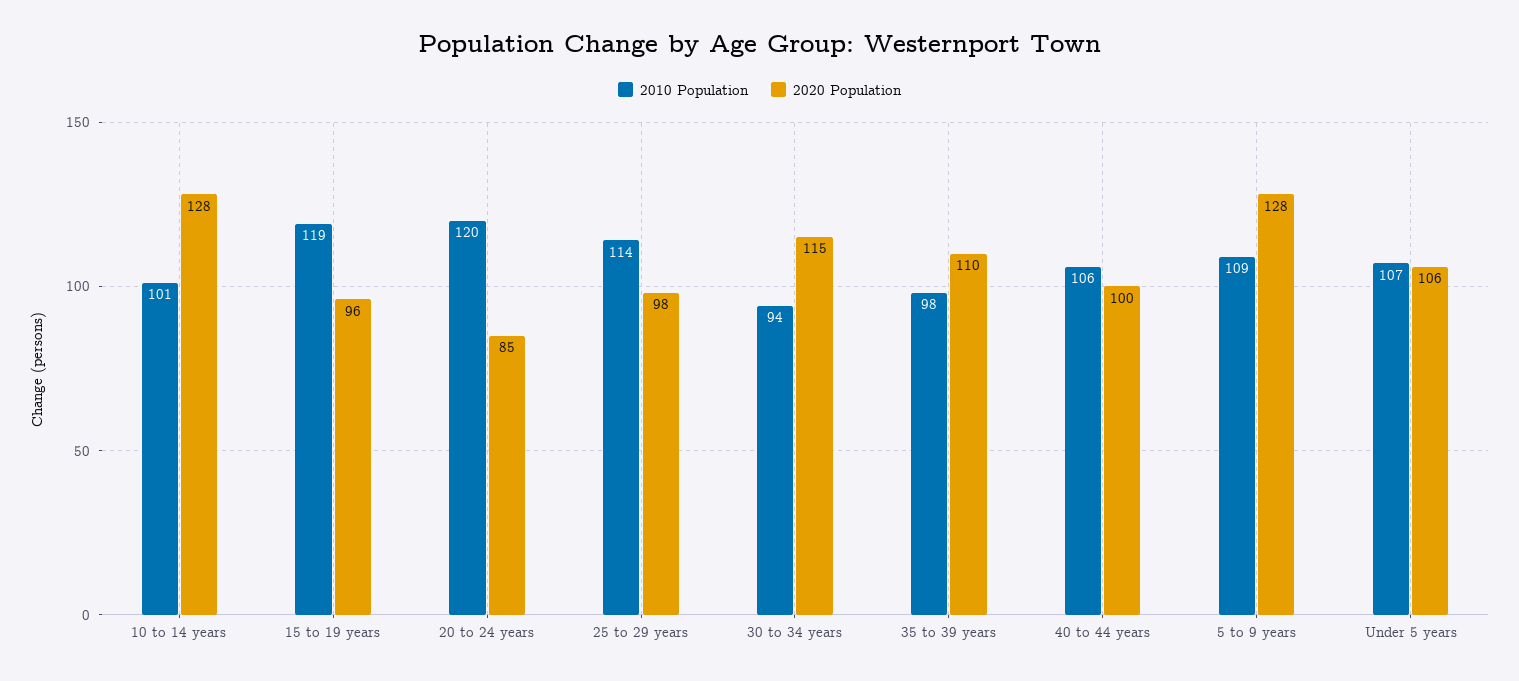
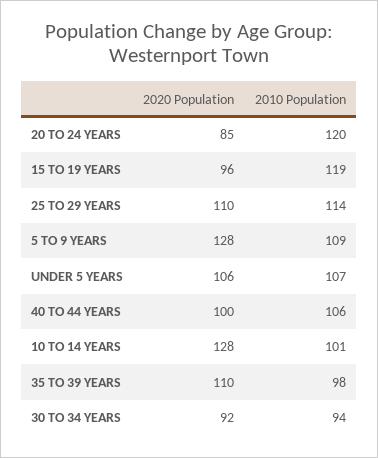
2020 Population, 25 to 29 years: 98 -> 110
2020 Population, 30 to 34 years: 115 -> 92

